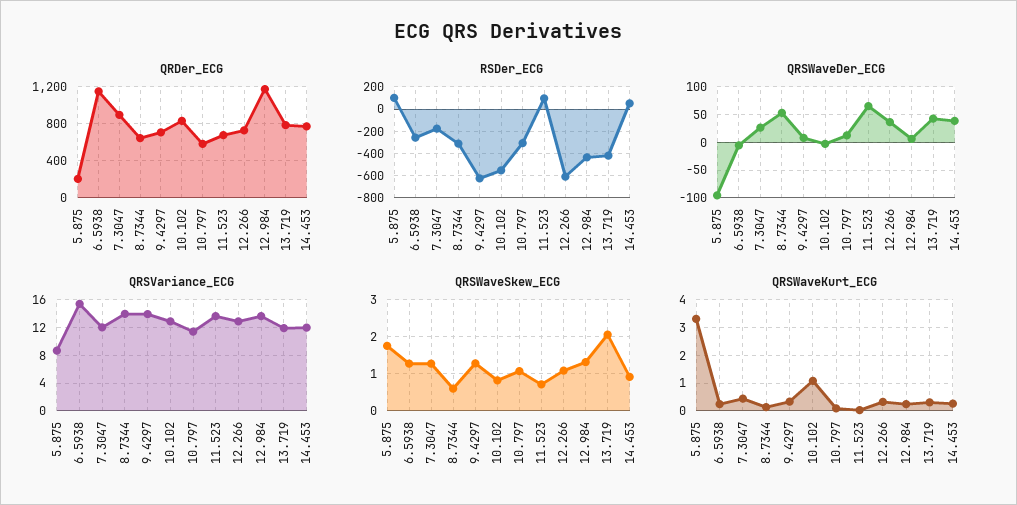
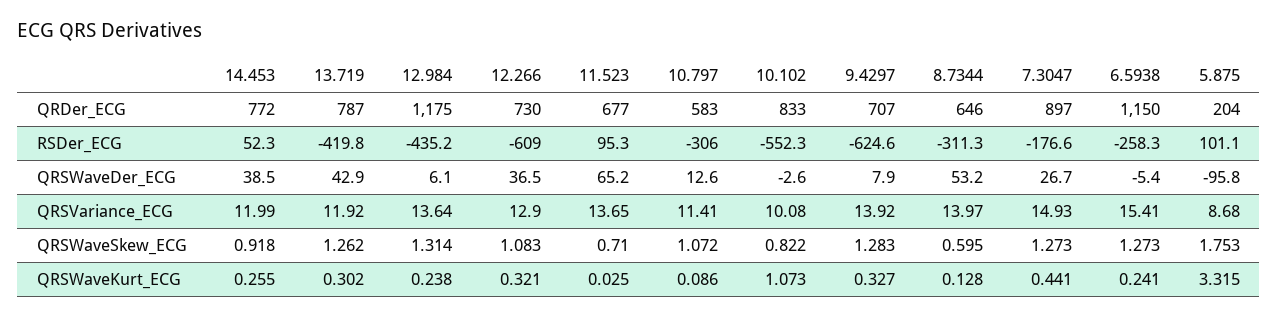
QRSVariance_ECG, 7.3047: 12 -> 14.93
QRSVariance_ECG, 10.102: 13 -> 10.08
QRSWaveSkew_ECG, 13.719: 2 -> 1.262

